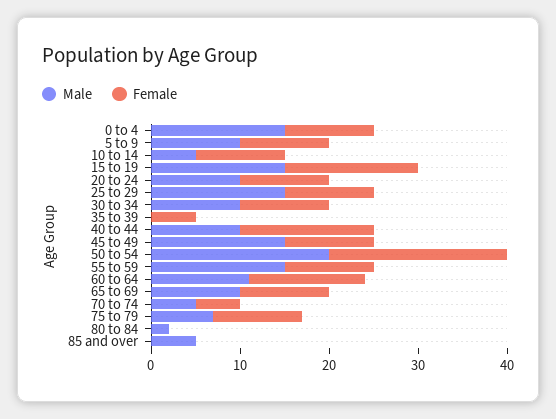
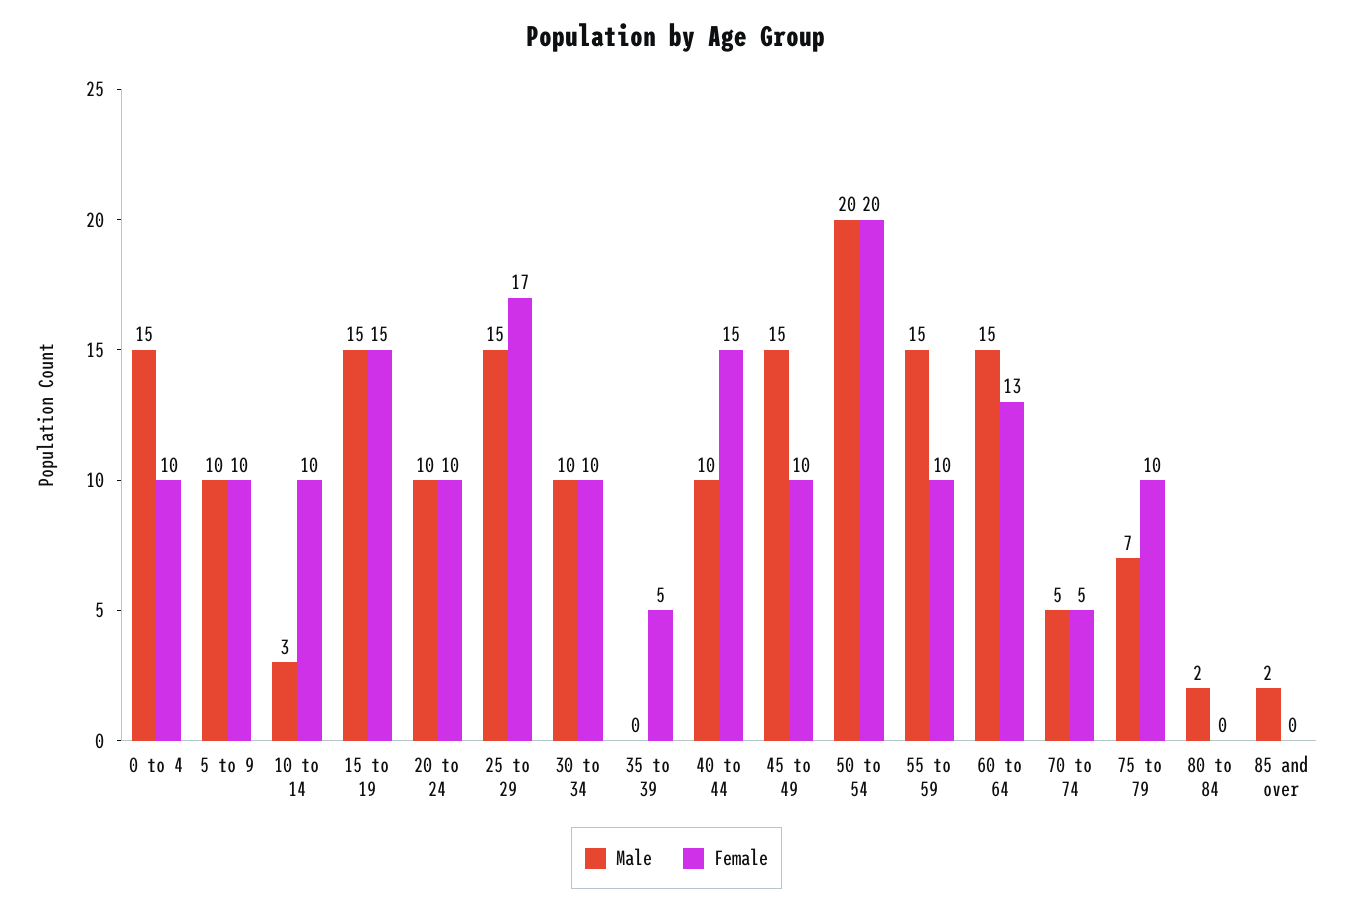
Male, 10 to 14: 5 -> 3
Female, 25 to 29: 10 -> 17
Male, 60 to 64: 11 -> 15
Male, 65 to 69: 10 -> none
Female, 65 to 69: 10 -> none
Male, 85 and over: 5 -> 2

